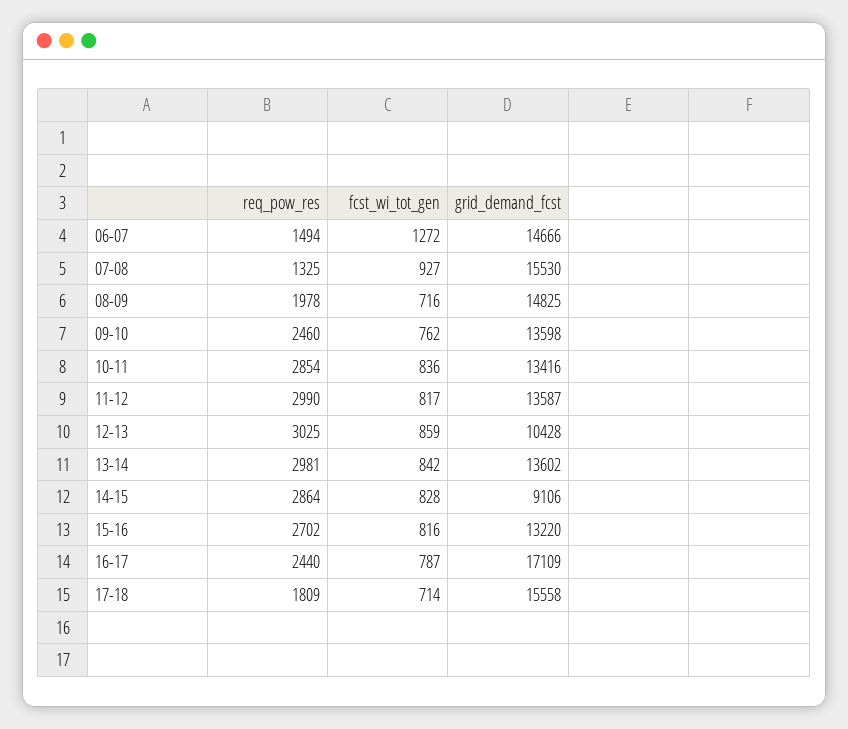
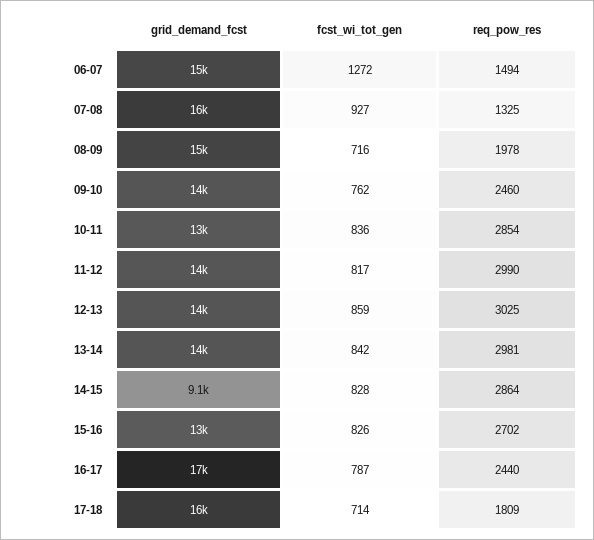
grid_demand_fcst, 12-13: 10428 -> 14000
fcst_wi_tot_gen, 15-16: 816 -> 826

